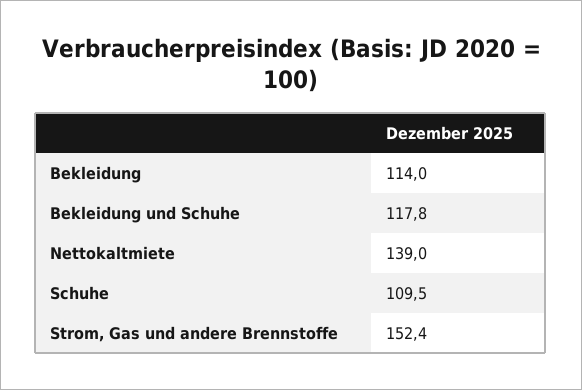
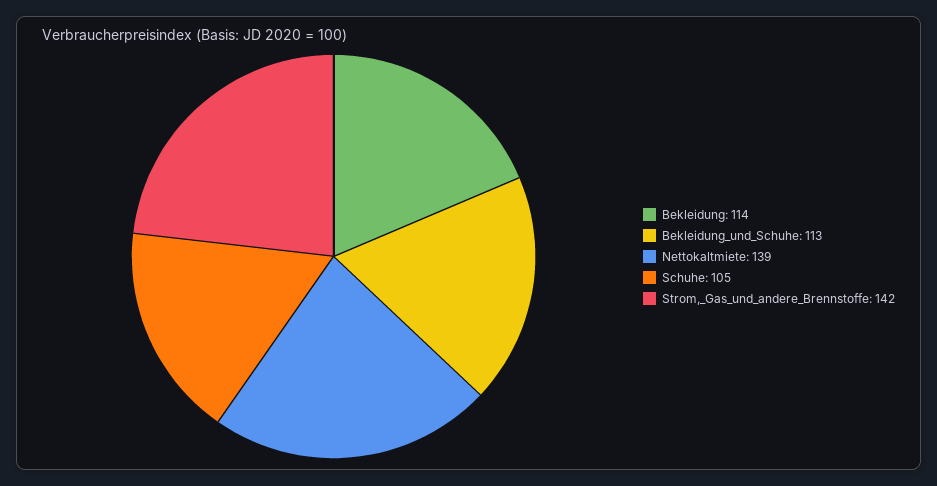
Bekleidung und Schuhe: 117.8 -> 113
Schuhe: 109.5 -> 105
Strom, Gas und andere Brennstoffe: 152.4 -> 142

